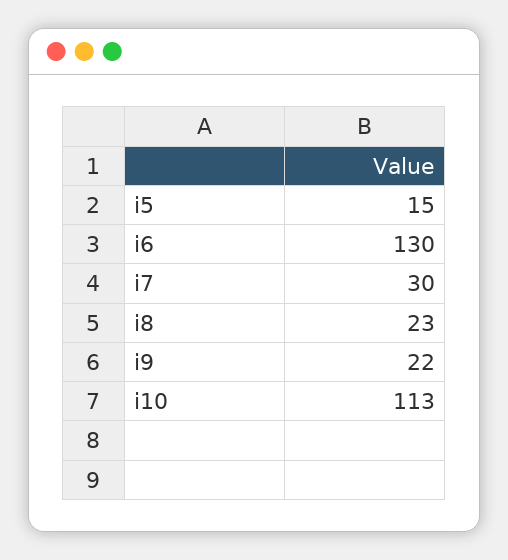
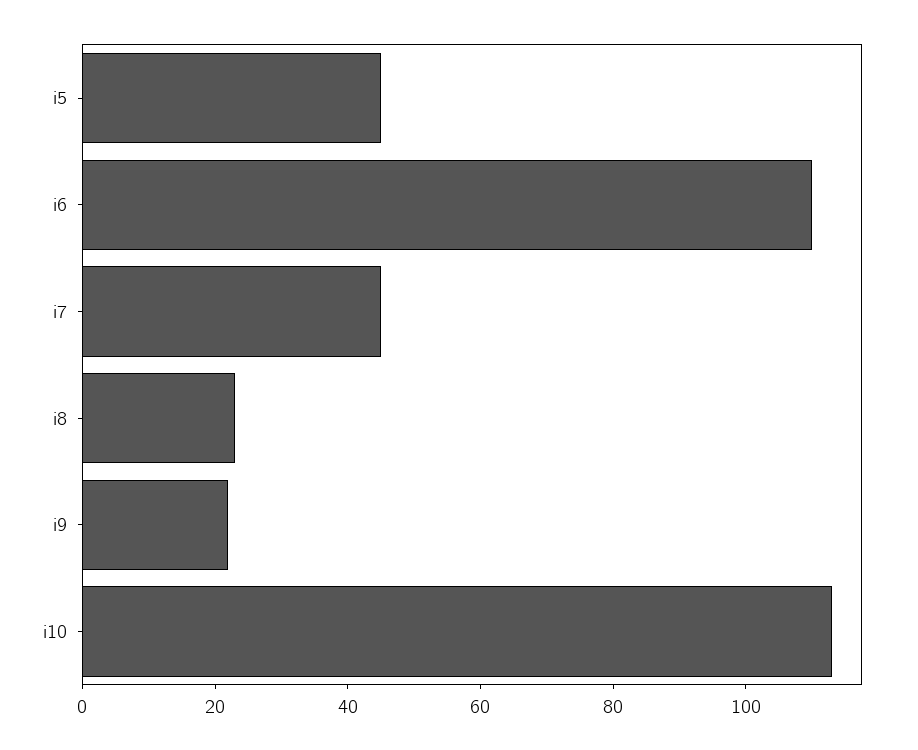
i5: 15 -> 45
i6: 130 -> 110
i7: 30 -> 45

